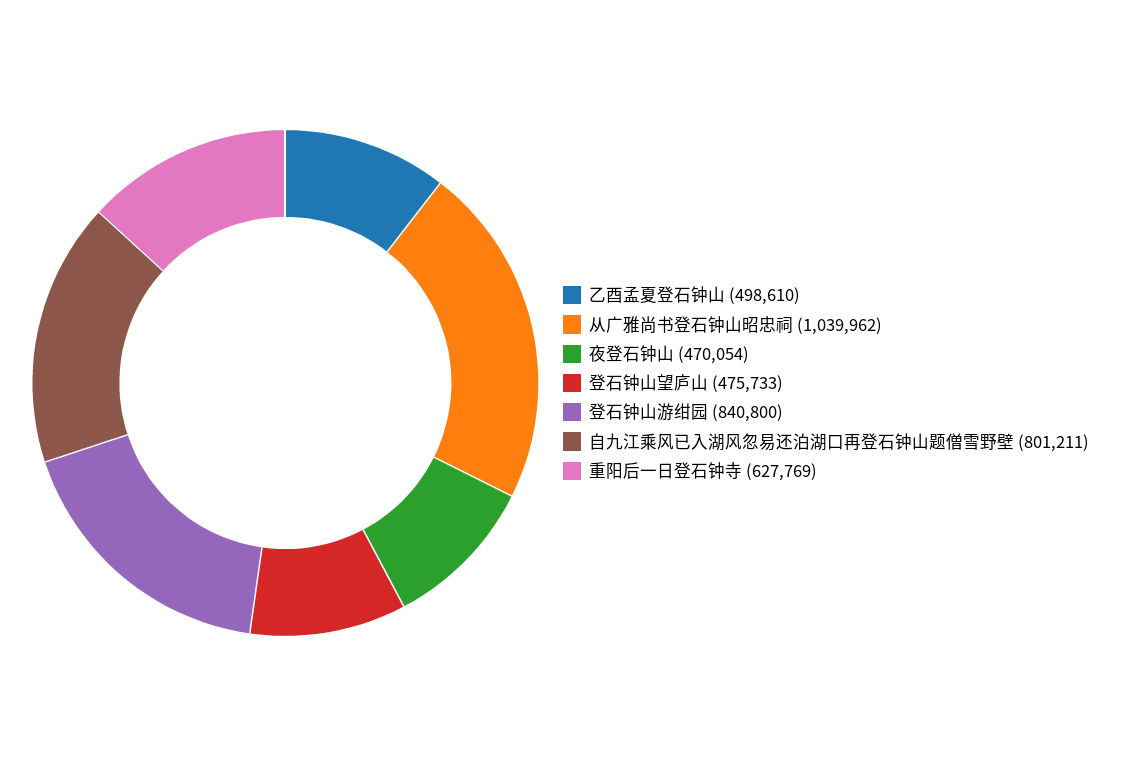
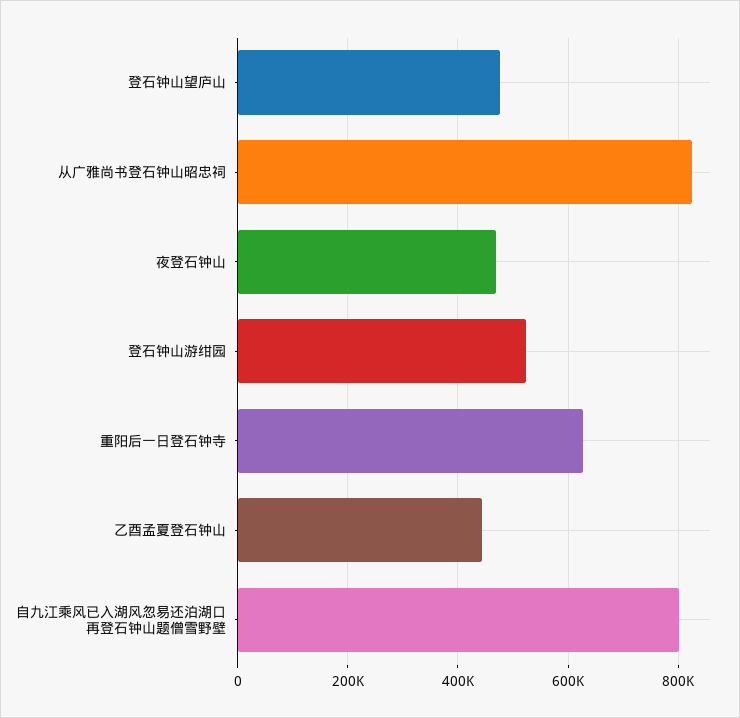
乙酉孟夏登石钟山: 498610 -> 440000
从广雅尚书登石钟山昭忠祠: 1039962 -> 820000
登石钟山游绀园: 840800 -> 520000

